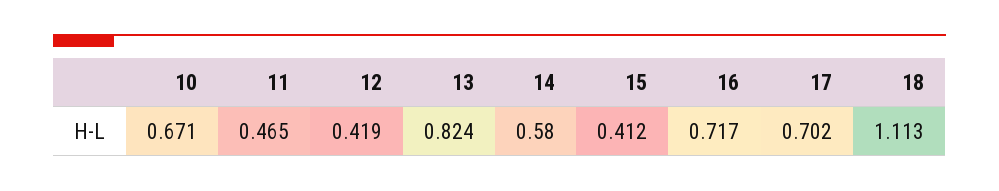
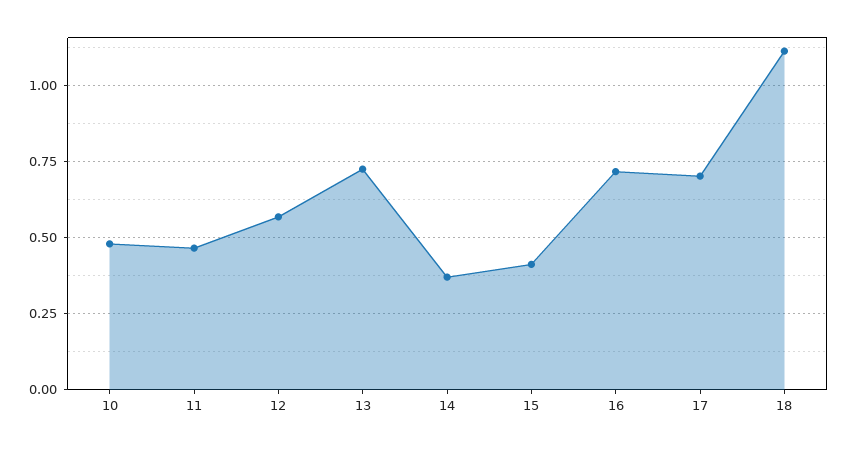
10: 0.671 -> 0.475
12: 0.419 -> 0.575
13: 0.824 -> 0.725
14: 0.58 -> 0.375

